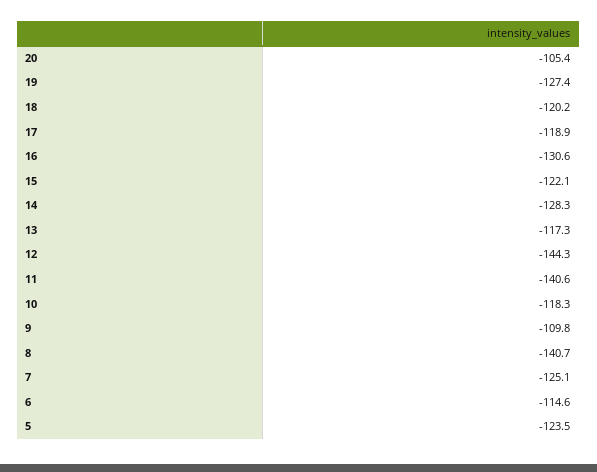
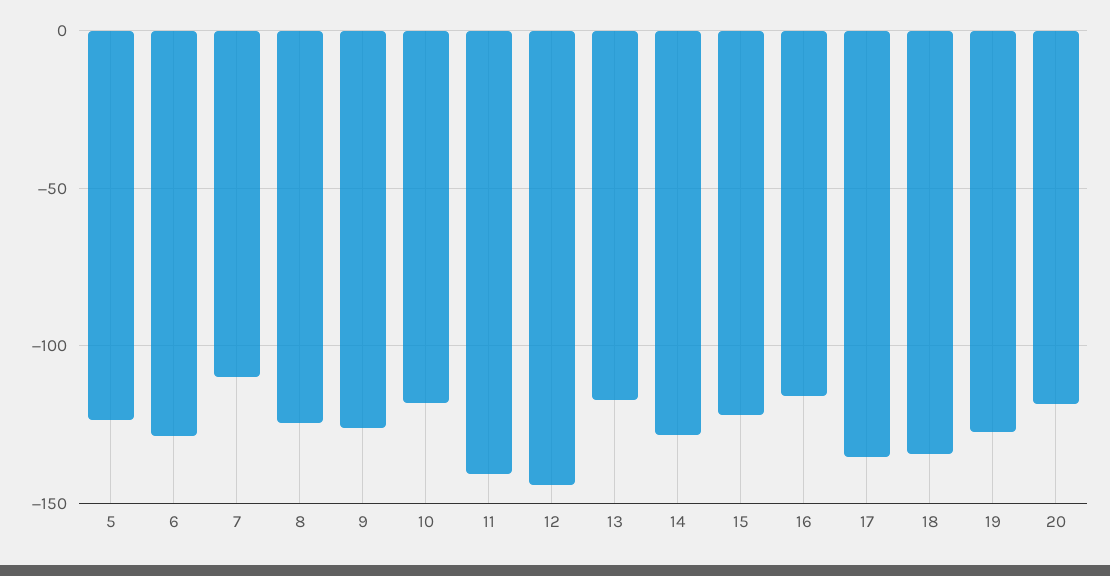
20: -105.4 -> -120
18: -120.2 -> -135
17: -118.9 -> -135
16: -130.6 -> -115
9: -109.8 -> -125
8: -140.7 -> -125
7: -125.1 -> -110
6: -114.6 -> -130

